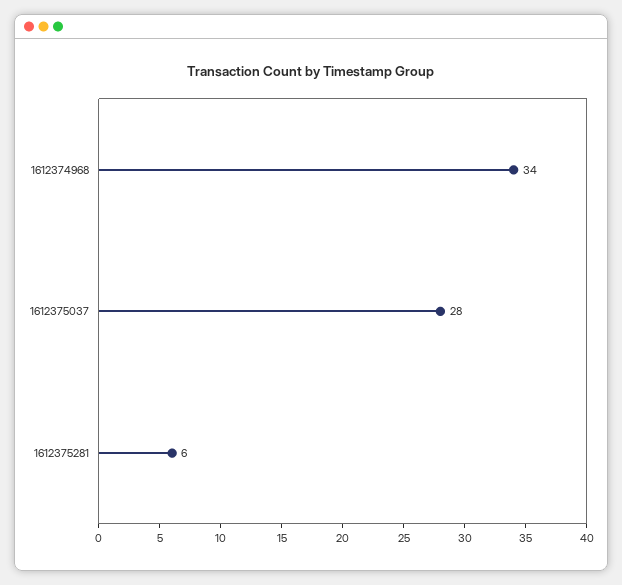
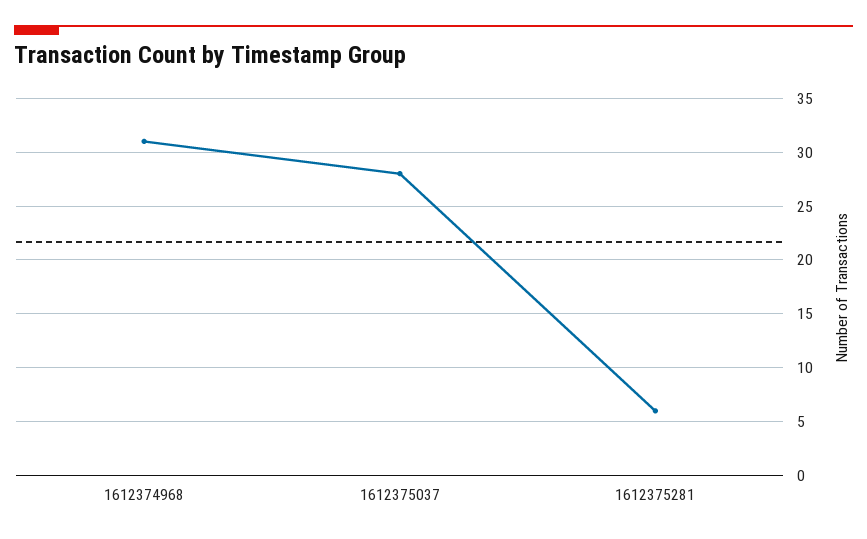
1612374968: 34 -> 31

